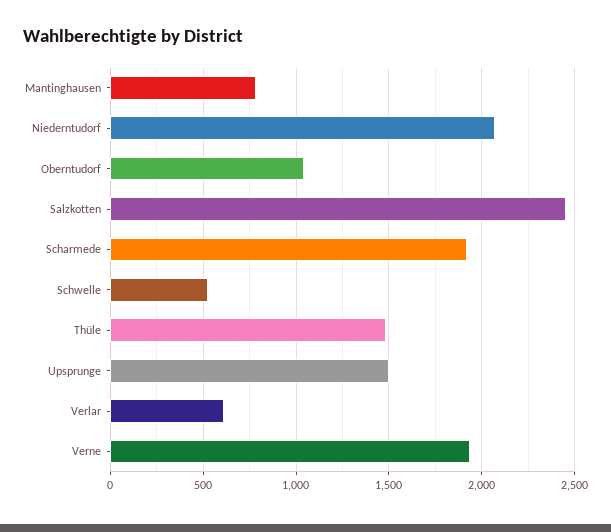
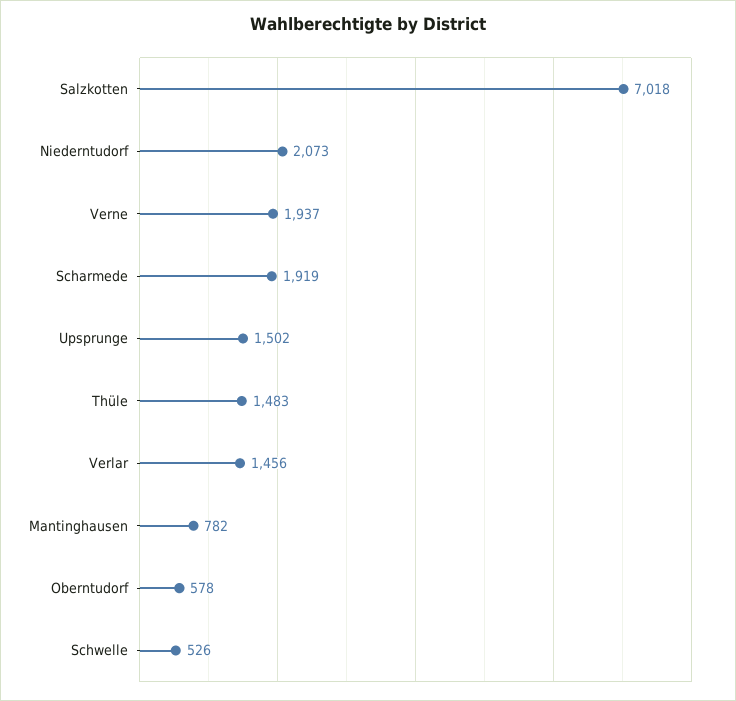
Oberntudorf: 1050 -> 578
Salzkotten: 2450 -> 7018
Verlar: 600 -> 1456

